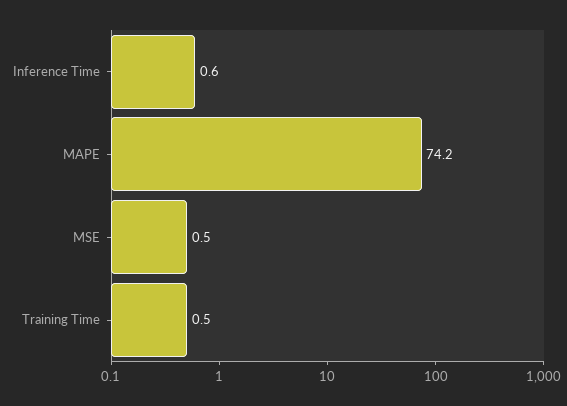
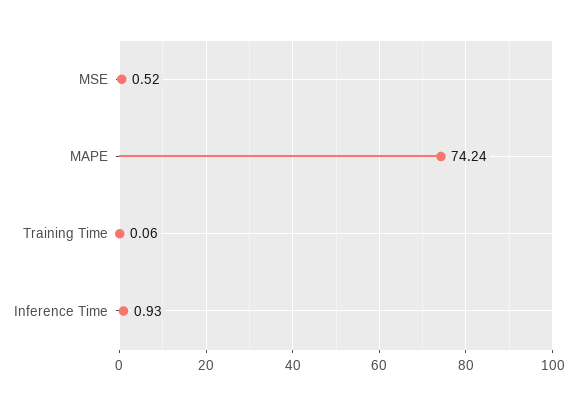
Inference Time: 0.6 -> 0.93
Training Time: 0.5 -> 0.06

